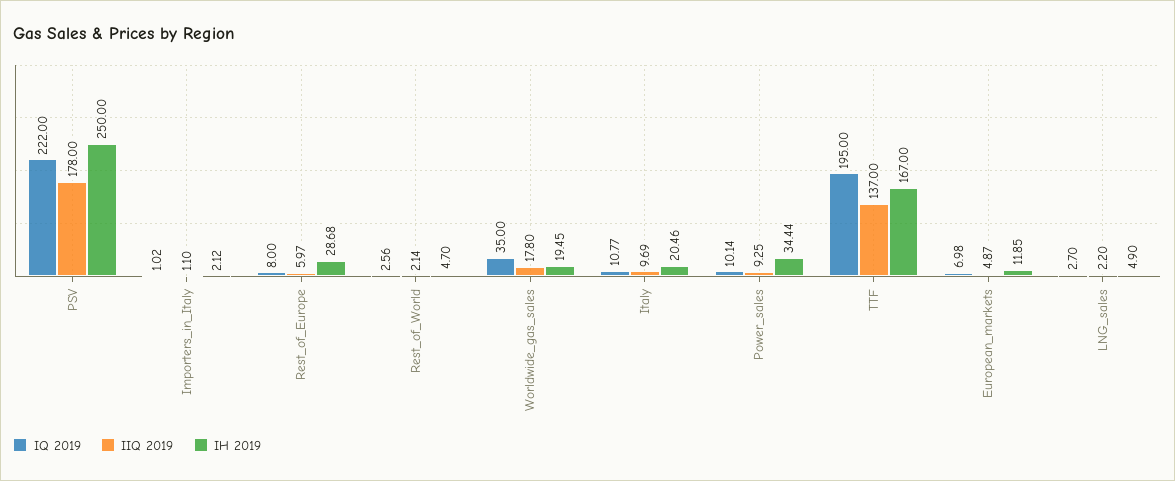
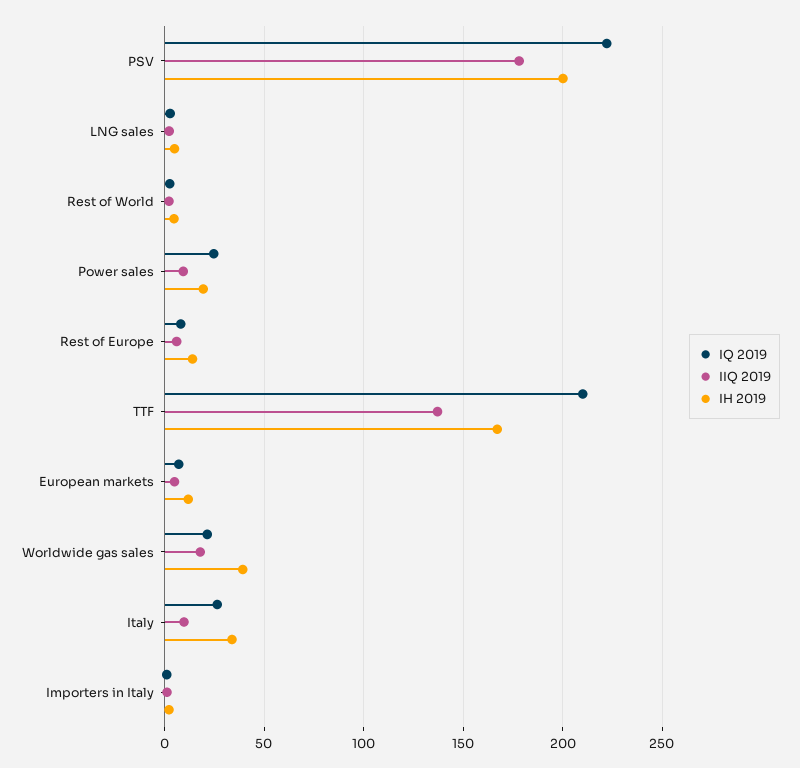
IH 2019, PSV: 250 -> 200
IH 2019, Rest_of_Europe: 28.68 -> 15
IQ 2019, Worldwide_gas_sales: 35 -> 20
IH 2019, Worldwide_gas_sales: 19.45 -> 40
IQ 2019, Italy: 10.77 -> 25
IH 2019, Italy: 20.46 -> 35
IQ 2019, Power_sales: 10.14 -> 25
IH 2019, Power_sales: 34.44 -> 20
IQ 2019, TTF: 195 -> 210

